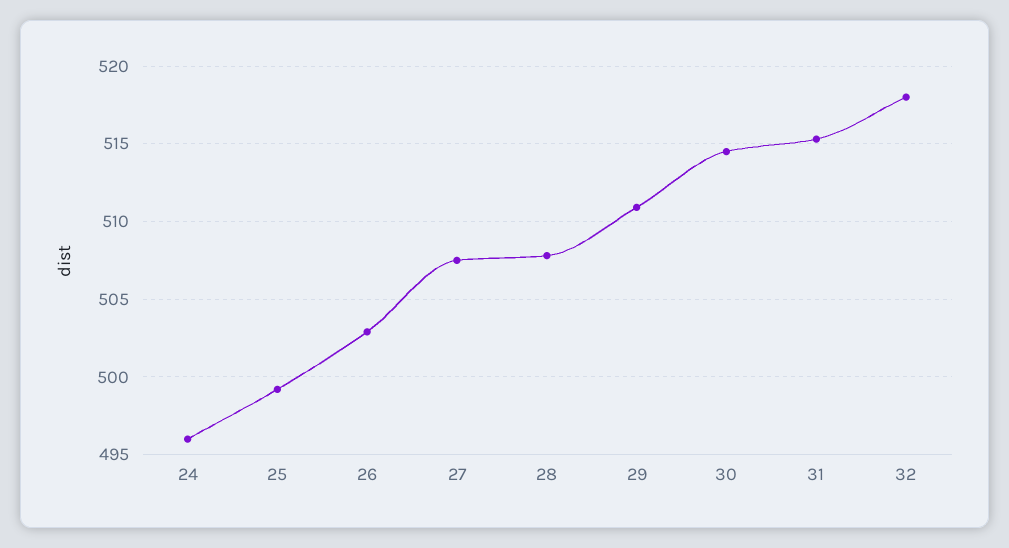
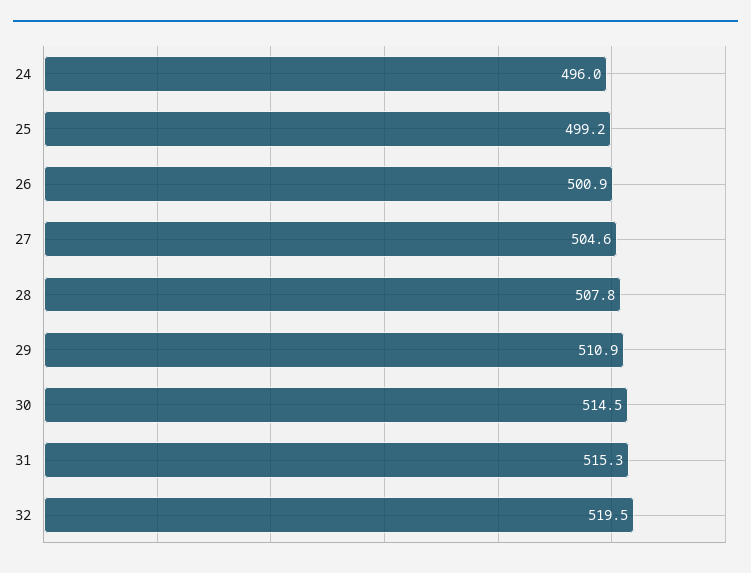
26: 503 -> 500.9
27: 507.5 -> 504.6
32: 518 -> 519.5

